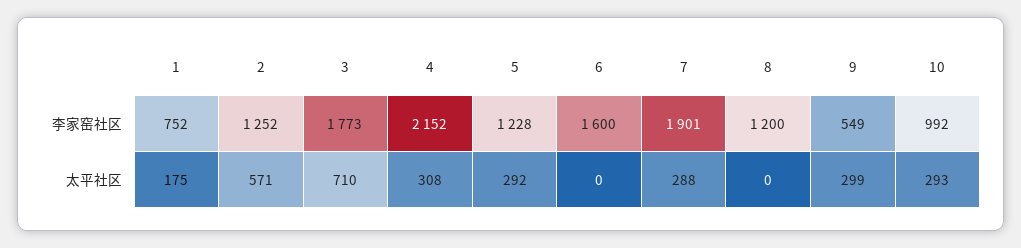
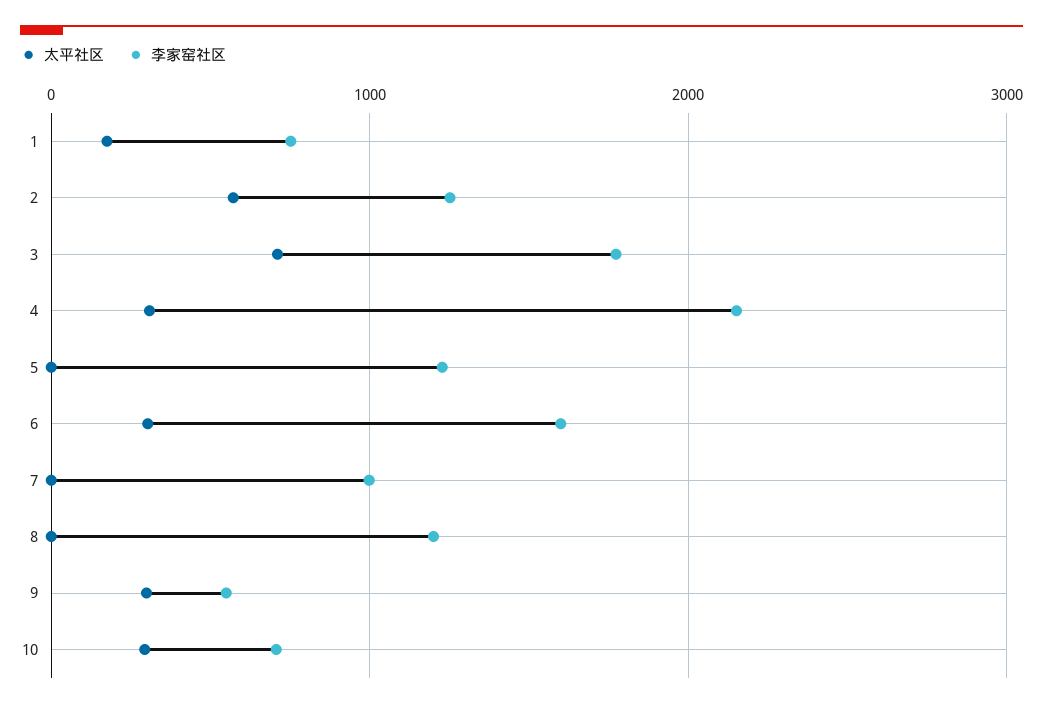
李家窑社区, 7: 1901 -> 1000
李家窑社区, 10: 992 -> 700
太平社区, 5: 292 -> 0
太平社区, 6: 0 -> 300
太平社区, 7: 288 -> 0

